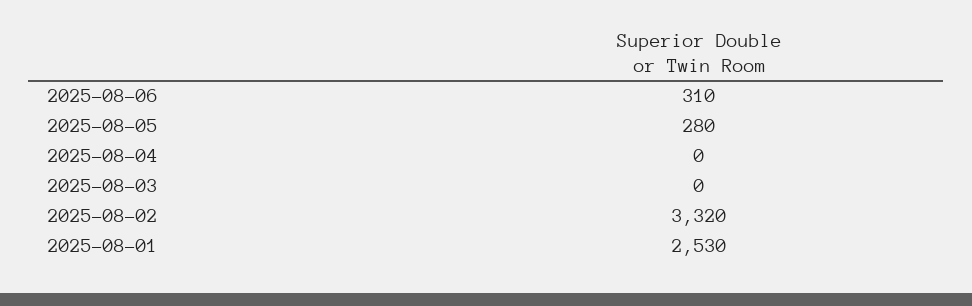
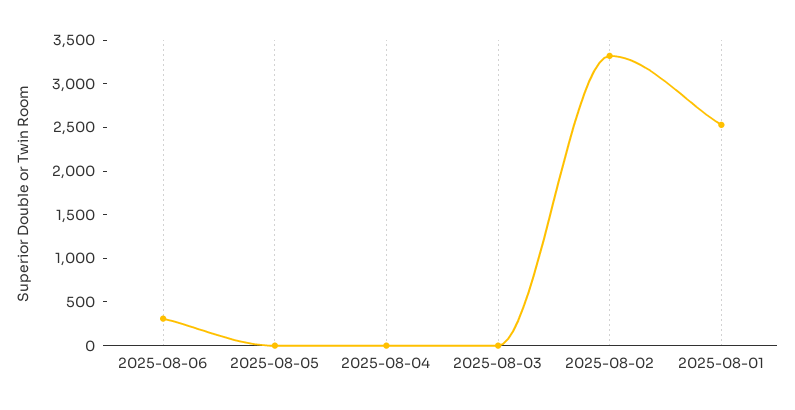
2025-08-05: 280 -> 0

